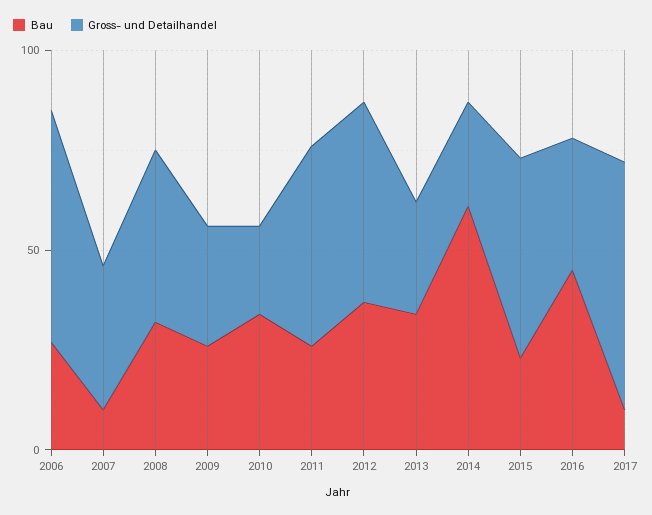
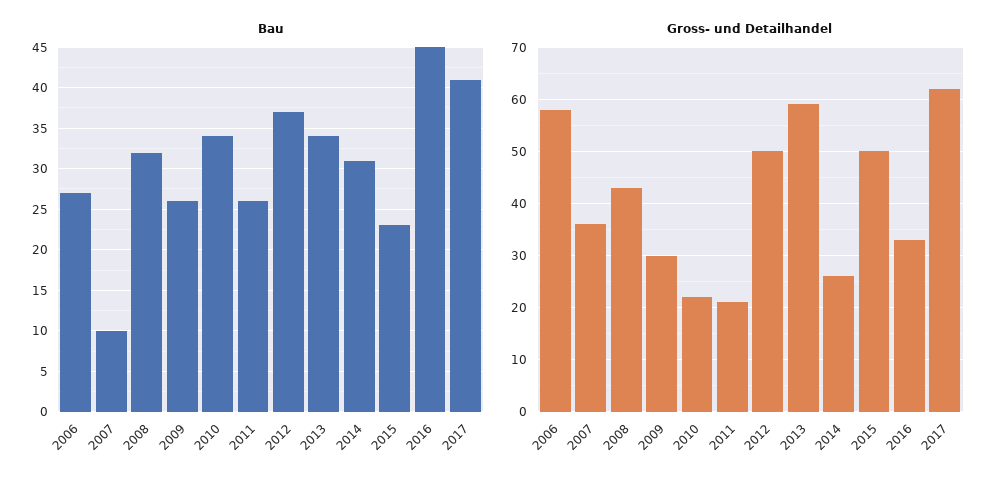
Gross- und Detailhandel, 2011: 50 -> 20
Gross- und Detailhandel, 2013: 30 -> 60
Bau, 2014: 60 -> 31
Bau, 2017: 10 -> 41

